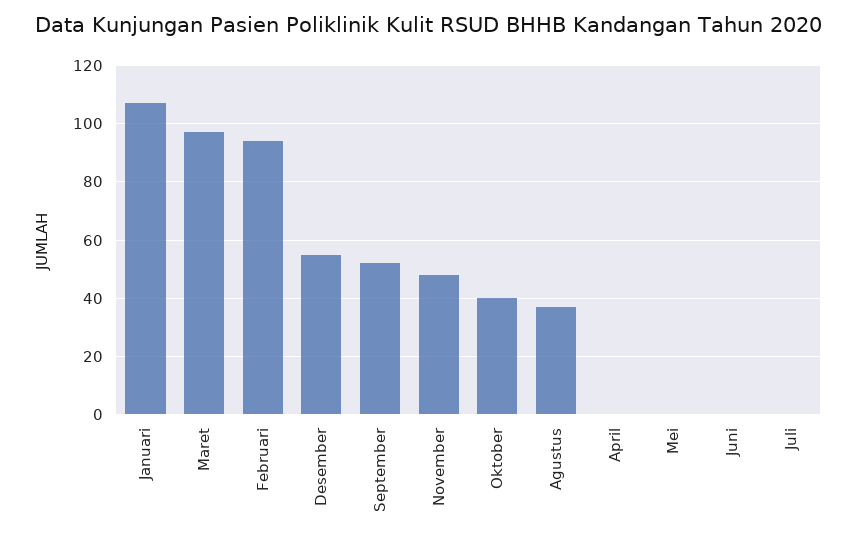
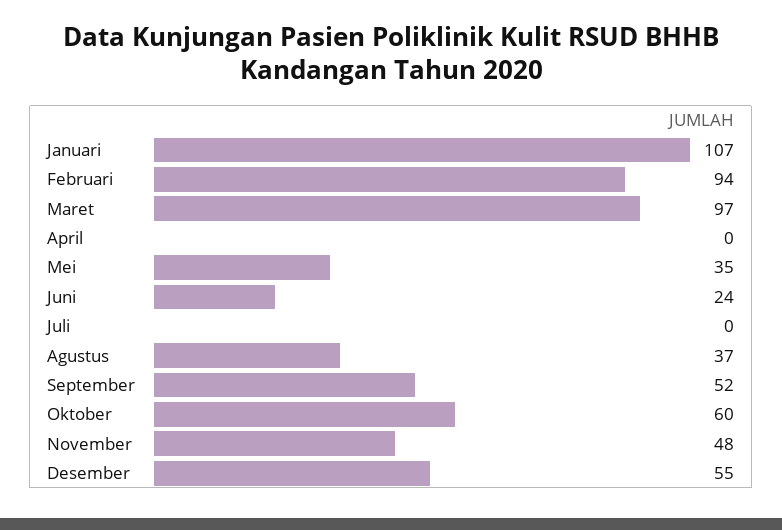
Oktober: 40 -> 60
Mei: 0 -> 35
Juni: 0 -> 24

